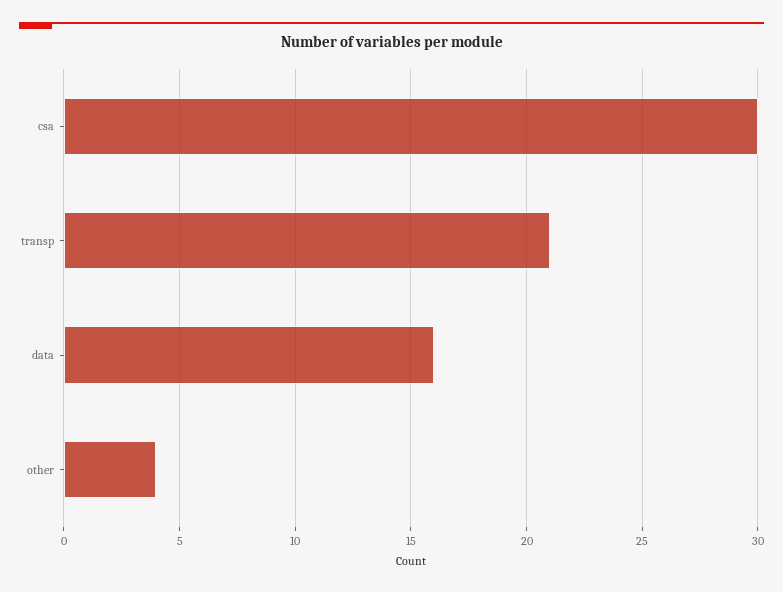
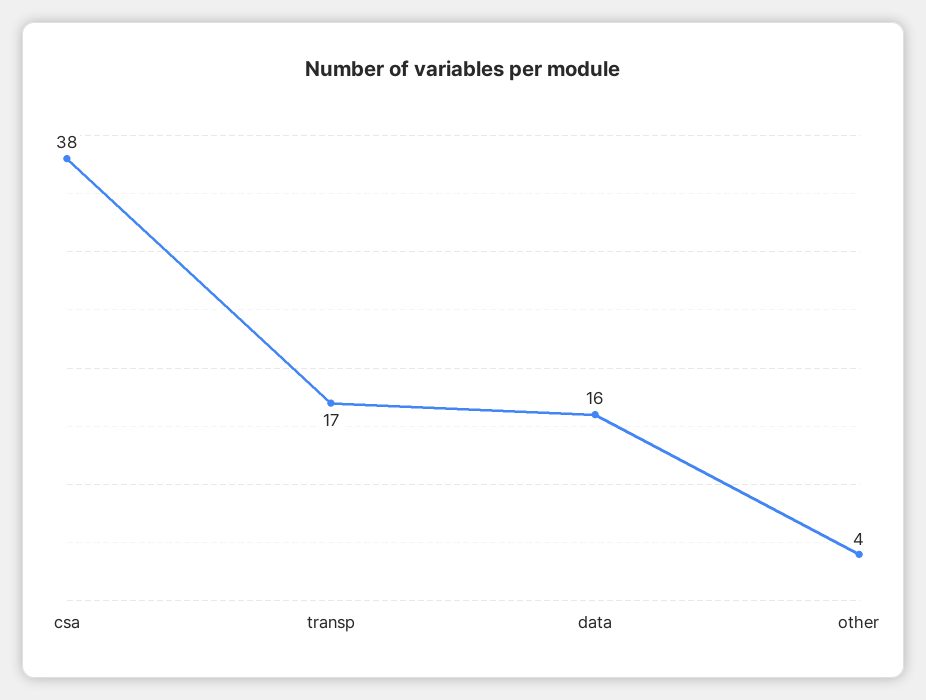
csa: 30 -> 38
transp: 21 -> 17

